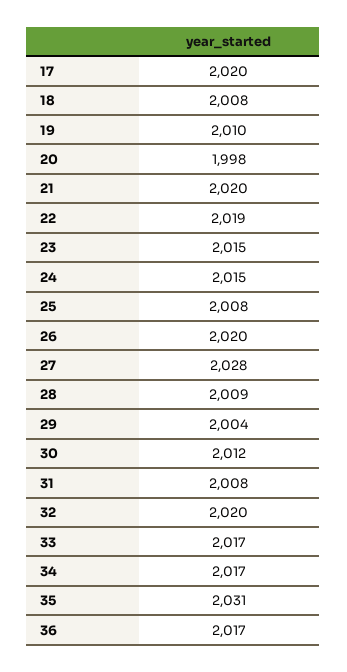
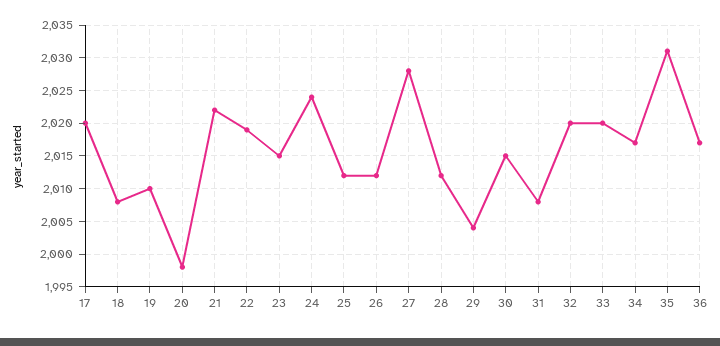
21: 2020 -> 2022
24: 2015 -> 2024
25: 2008 -> 2012
26: 2020 -> 2012
28: 2009 -> 2012
30: 2012 -> 2015
33: 2017 -> 2020

